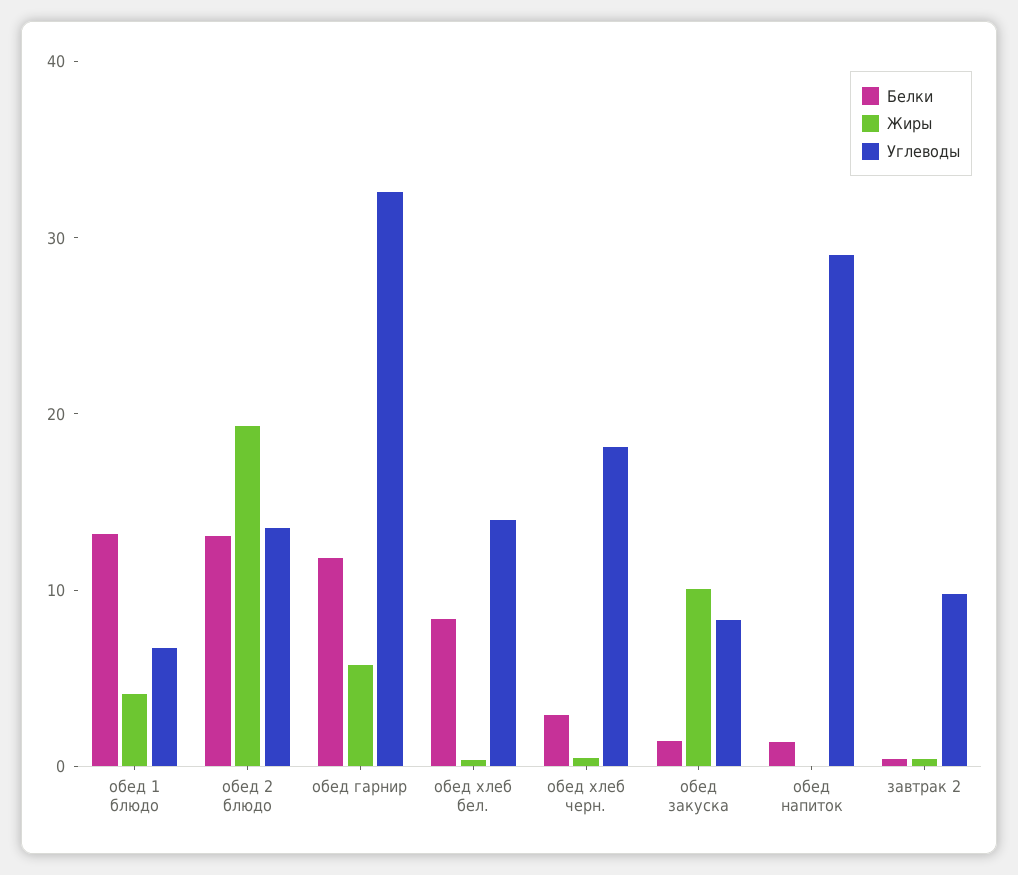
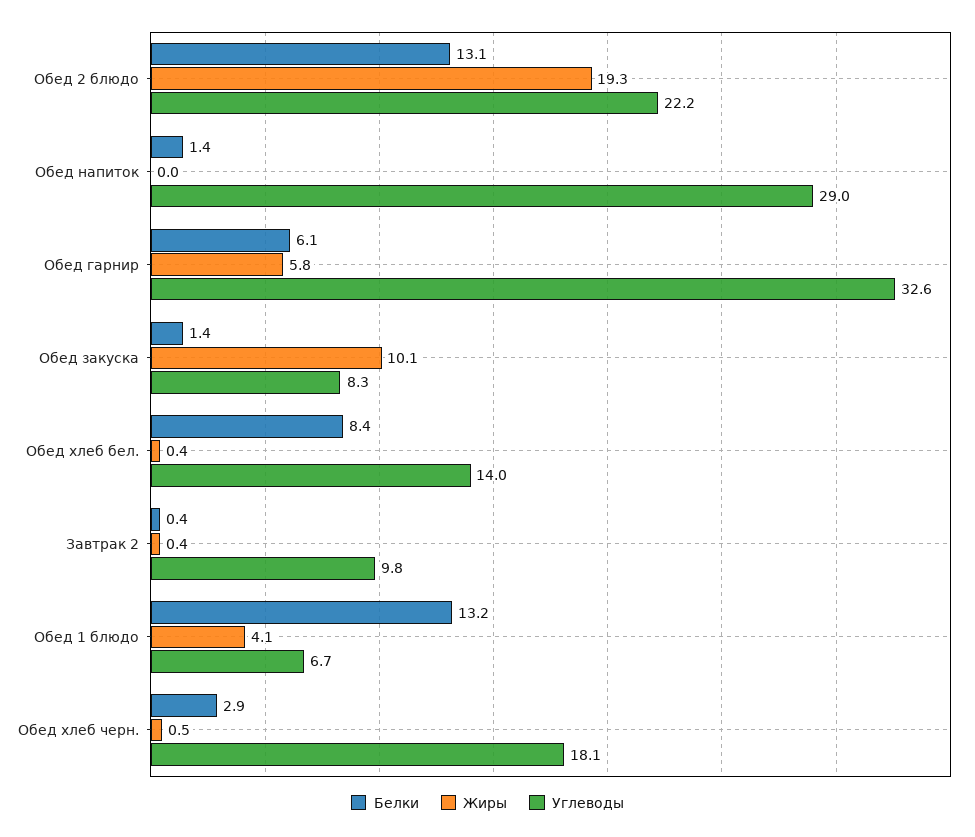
Углеводы, обед 2 блюдо: 14 -> 22.2
Белки, обед гарнир: 12 -> 6.1

